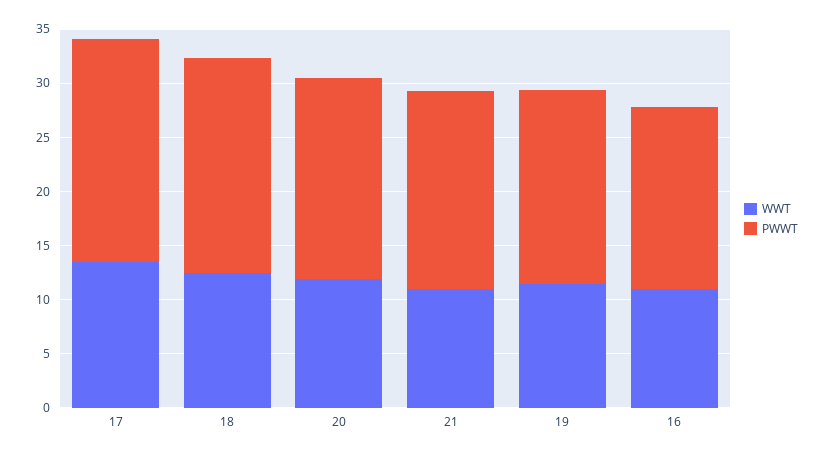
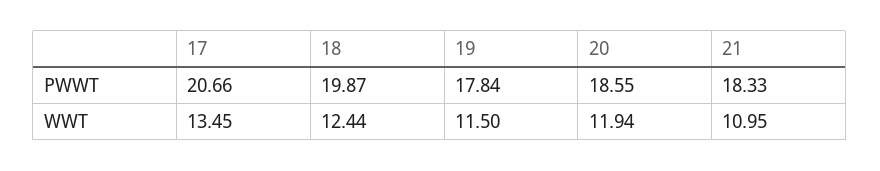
WWT, 16: 11 -> none
PWWT, 16: 17 -> none

